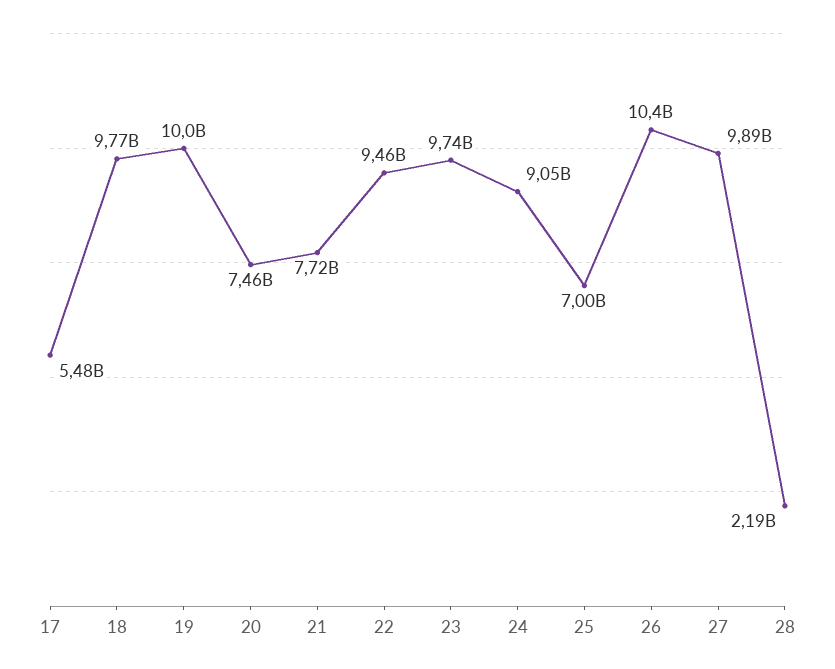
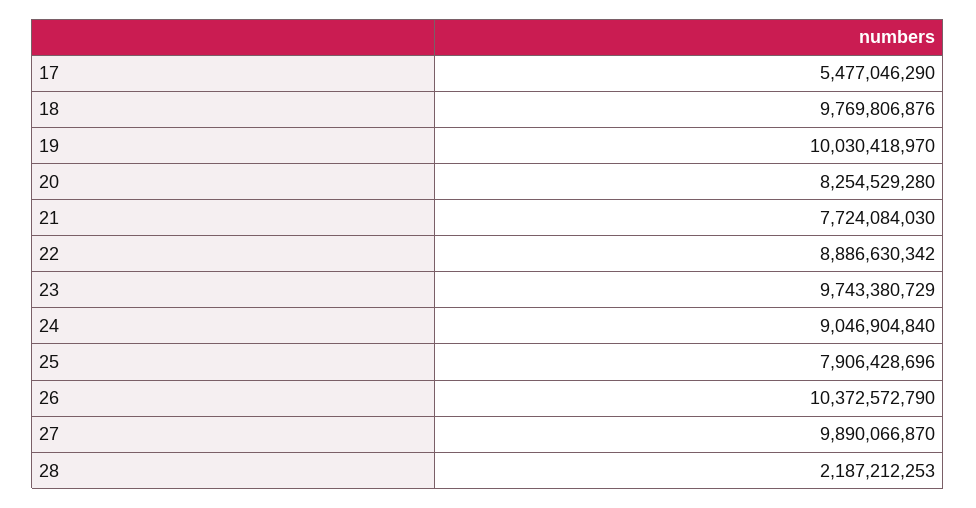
20: 7460000000 -> 8254529280
22: 9460000000 -> 8886630342
25: 7000000000 -> 7906428696

